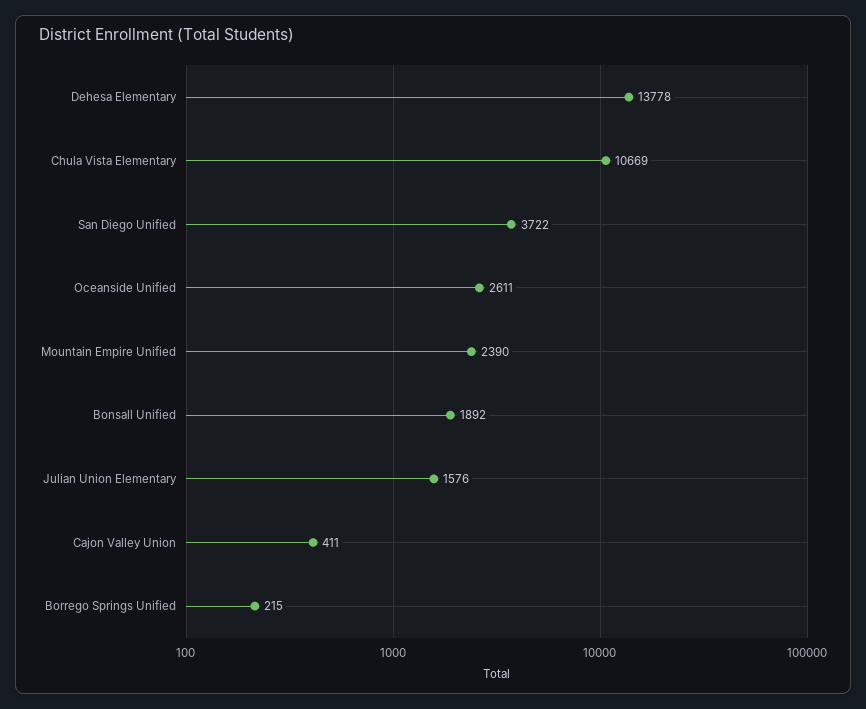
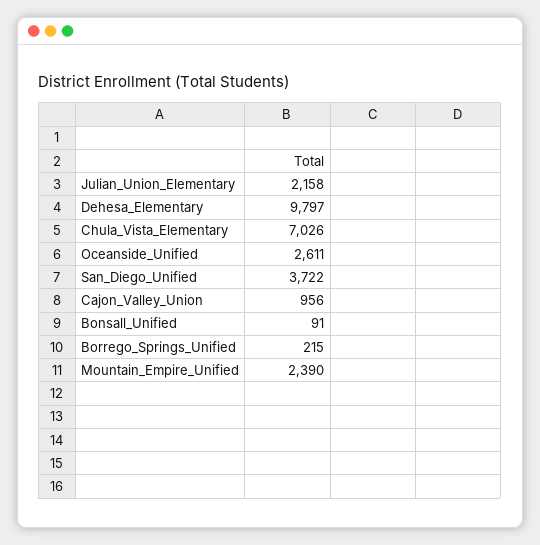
Dehesa Elementary: 13778 -> 9797
Chula Vista Elementary: 10669 -> 7026
Bonsall Unified: 1892 -> 91
Julian Union Elementary: 1576 -> 2158
Cajon Valley Union: 411 -> 956

